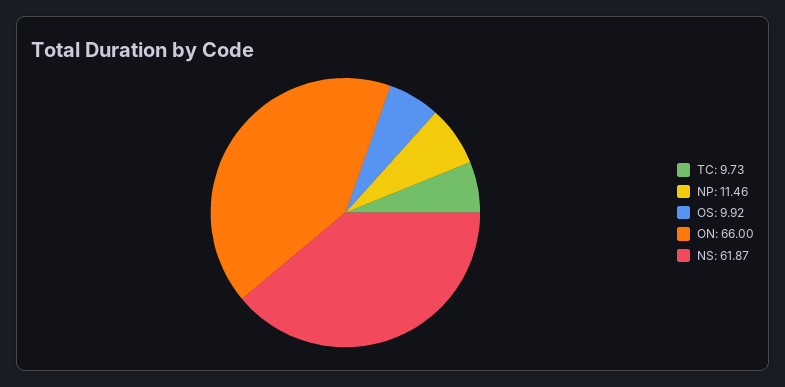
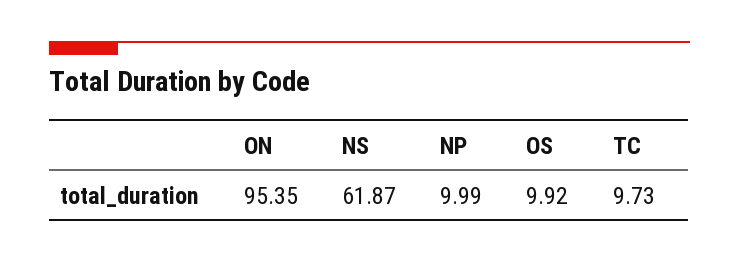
NP: 11.46 -> 9.99
ON: 66 -> 95.35

